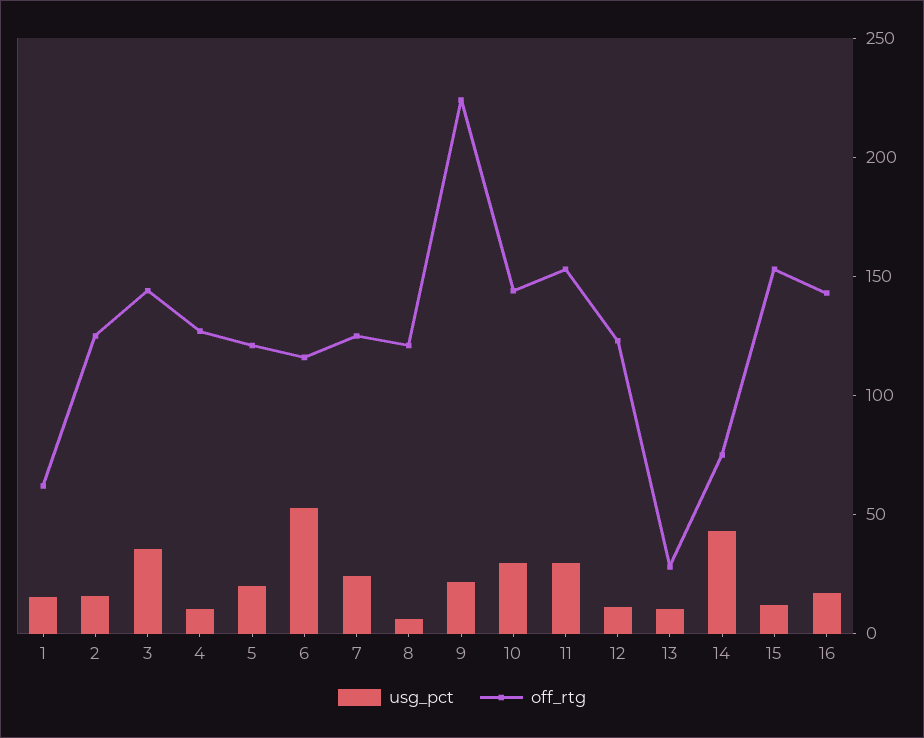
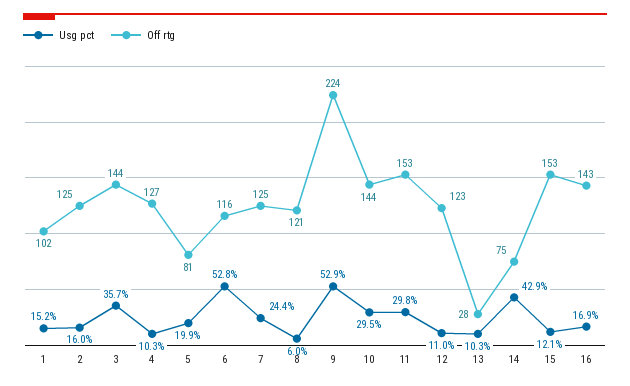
off_rtg, 1: 60 -> 102
off_rtg, 5: 120 -> 81
usg_pct, 9: 20 -> 52.9

